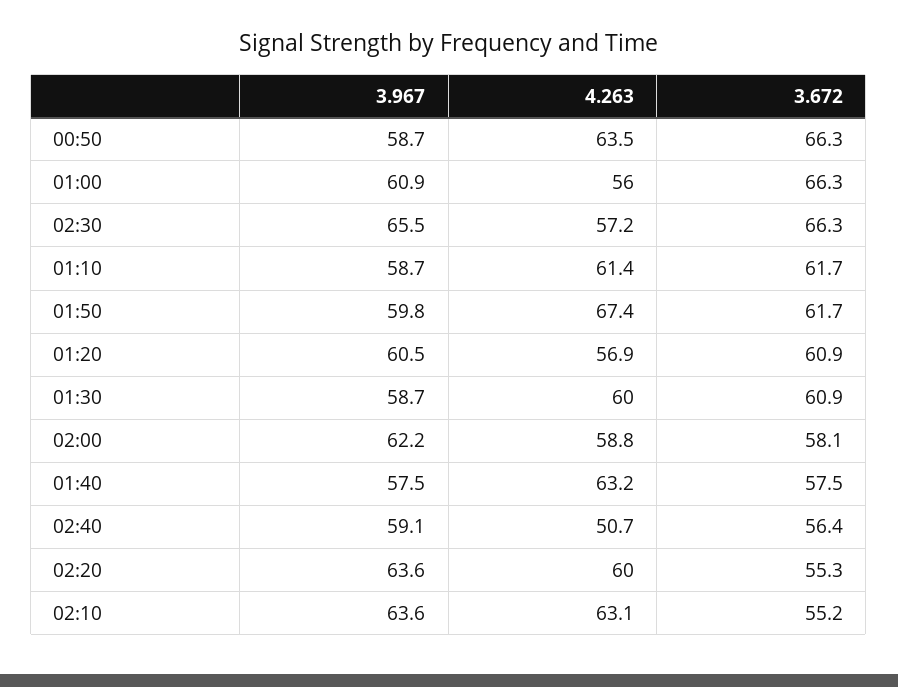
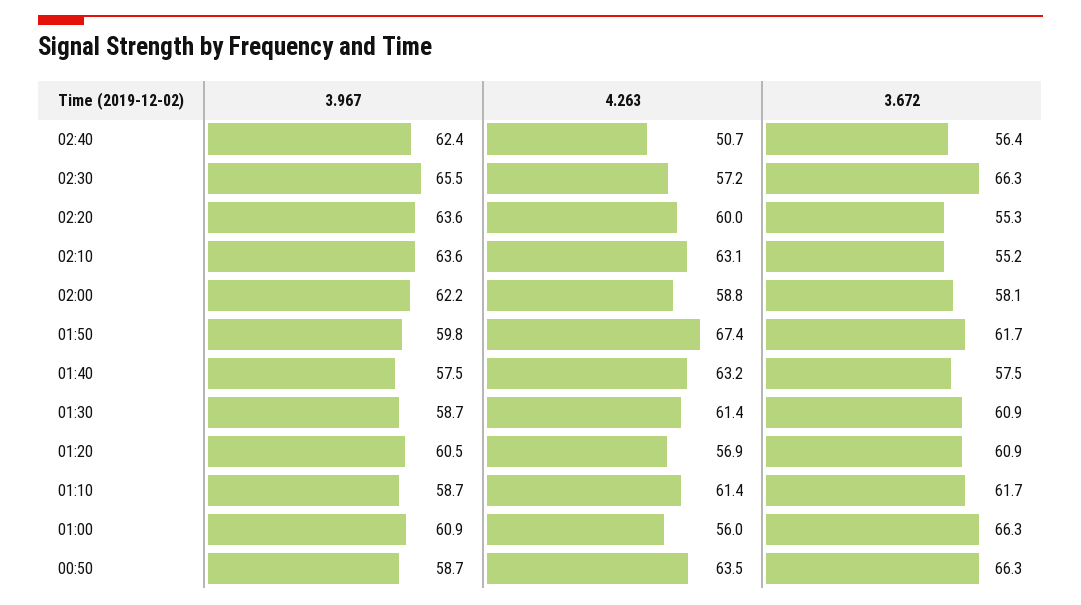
4.263, 01:30: 60 -> 61.4
3.967, 02:40: 59.1 -> 62.4

